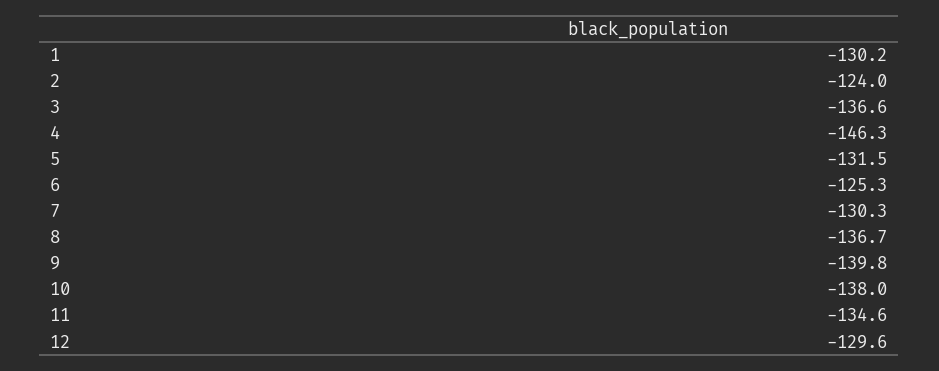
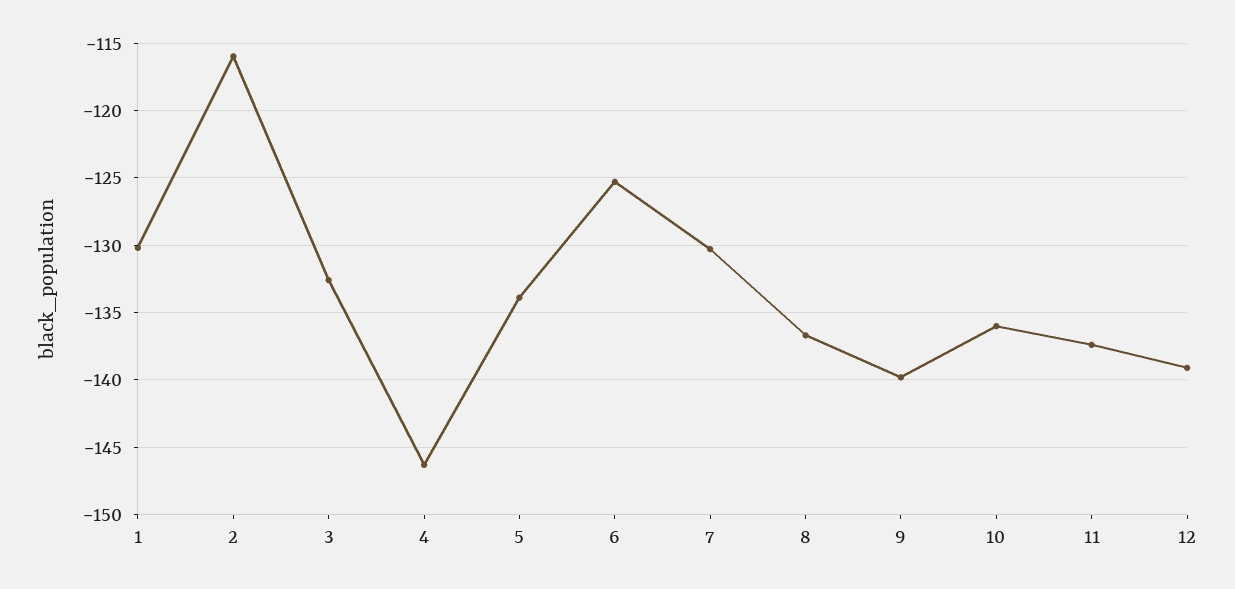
2: -124 -> -116
3: -136.6 -> -132.5
5: -131.5 -> -134
10: -138 -> -136
11: -134.6 -> -137.5
12: -129.6 -> -139

